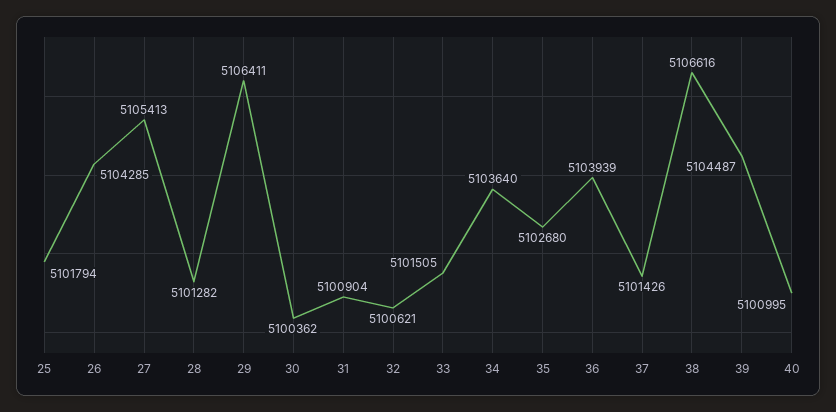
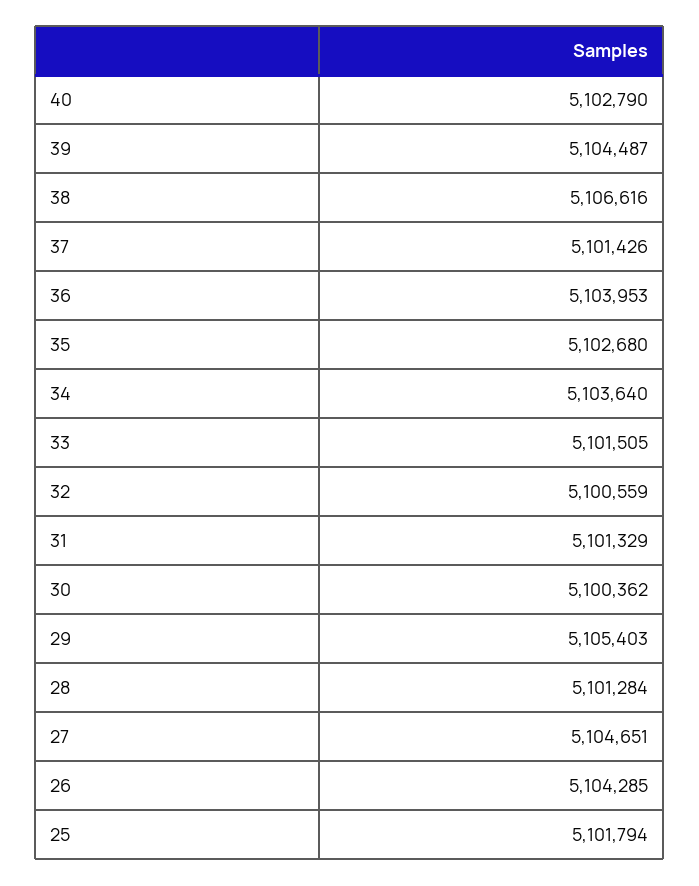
27: 5105413 -> 5104651
28: 5101282 -> 5101284
29: 5106411 -> 5105403
31: 5100904 -> 5101329
32: 5100621 -> 5100559
36: 5103939 -> 5103953
40: 5100995 -> 5102790

